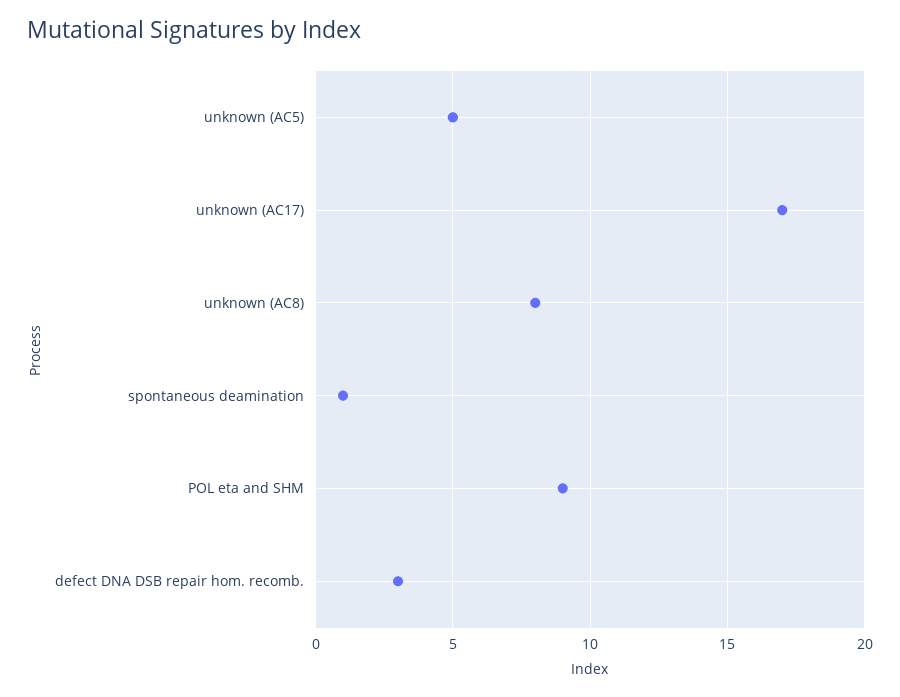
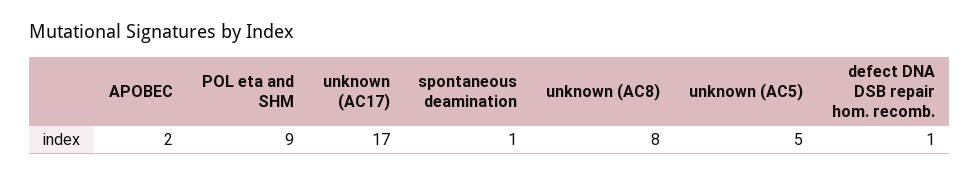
defect DNA DSB repair hom. recomb.: 3 -> 1
APOBEC: none -> 2

